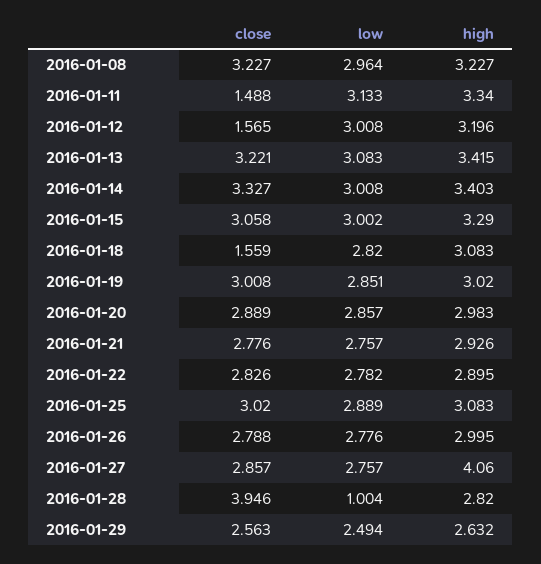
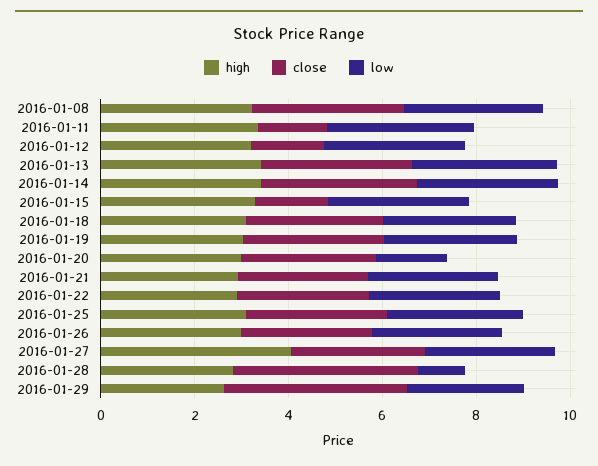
close, 2016-01-15: 3.058 -> 1.5
close, 2016-01-18: 1.559 -> 3
low, 2016-01-20: 2.857 -> 1.5
close, 2016-01-29: 2.563 -> 4

